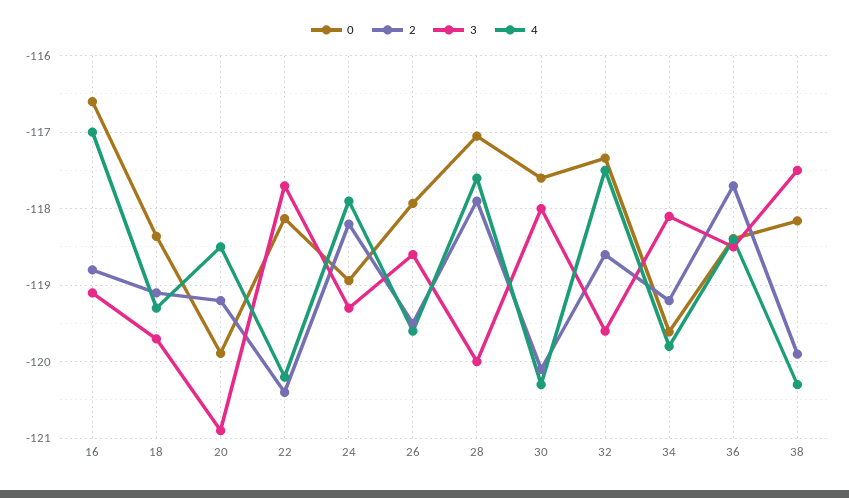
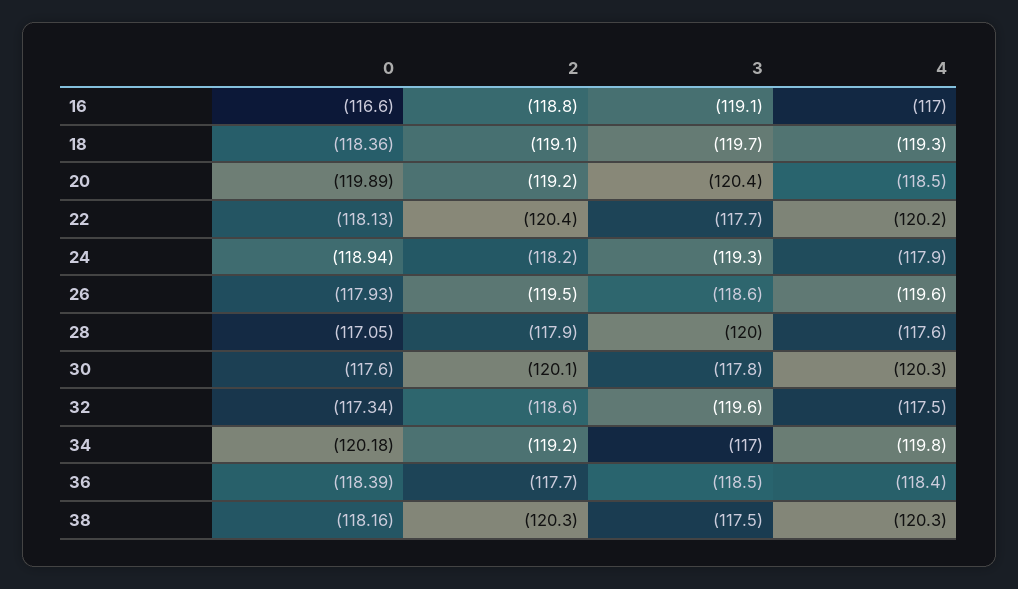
3, 20: -120.9 -> -120.4
3, 30: -118 -> -117.8
0, 34: -119.6 -> -120.18
3, 34: -118.1 -> -117
2, 38: -119.9 -> -120.3

